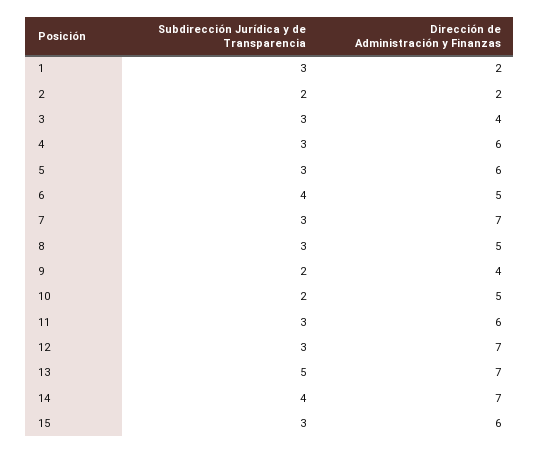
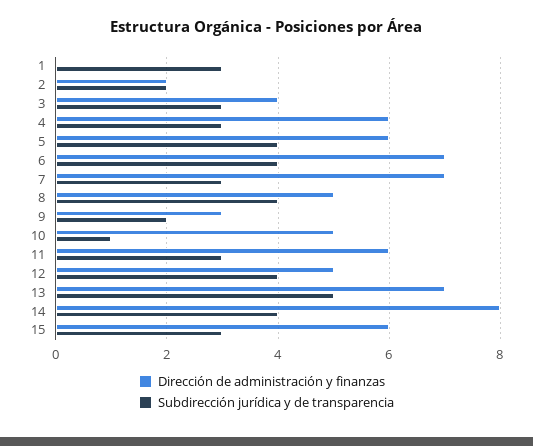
Dirección de Administración y Finanzas, 1: 2 -> 0
Subdirección Jurídica y de Transparencia, 5: 3 -> 4
Dirección de Administración y Finanzas, 6: 5 -> 7
Subdirección Jurídica y de Transparencia, 8: 3 -> 4
Dirección de Administración y Finanzas, 9: 4 -> 3
Subdirección Jurídica y de Transparencia, 10: 2 -> 1
Subdirección Jurídica y de Transparencia, 12: 3 -> 4
Dirección de Administración y Finanzas, 12: 7 -> 5
Dirección de Administración y Finanzas, 14: 7 -> 8

